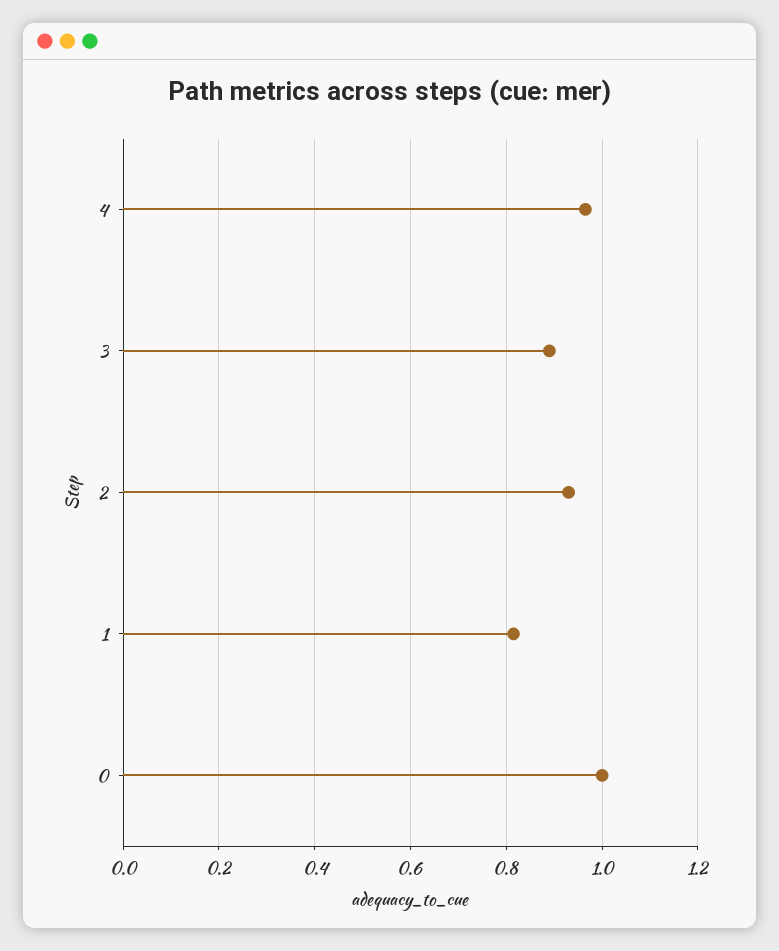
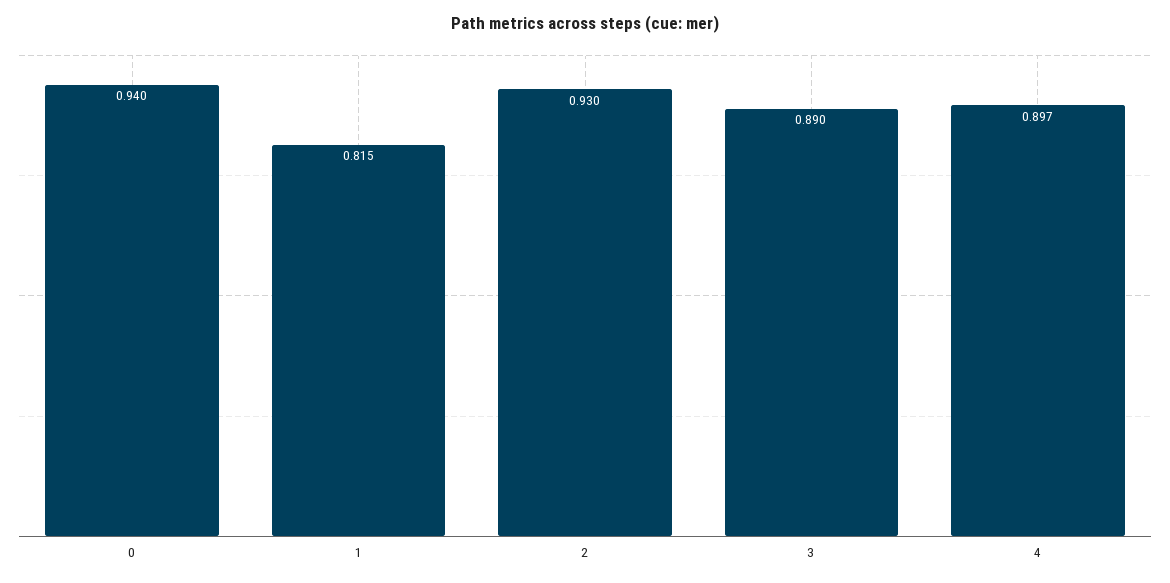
4: 0.96 -> 0.897
0: 1 -> 0.94

